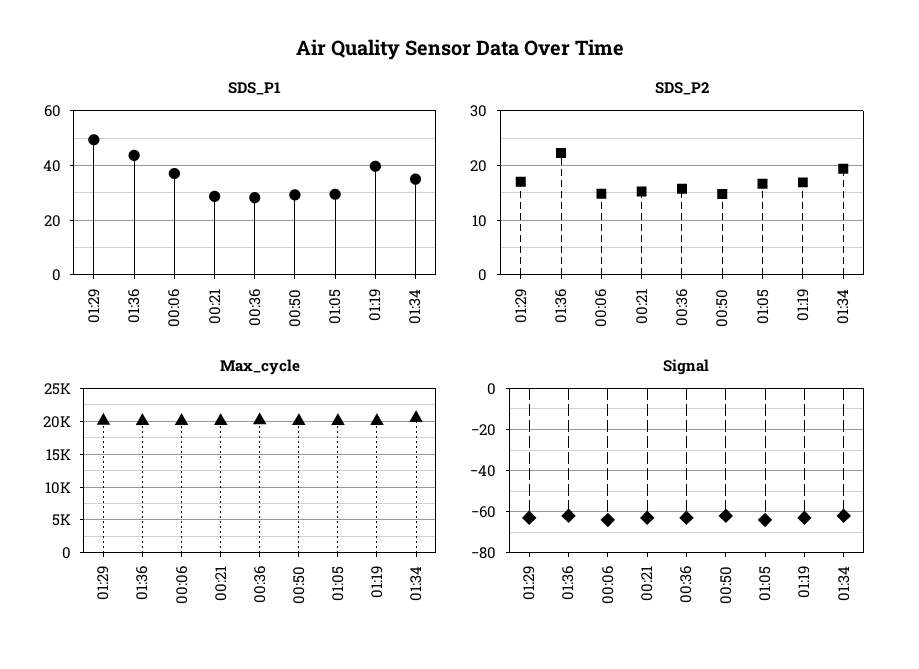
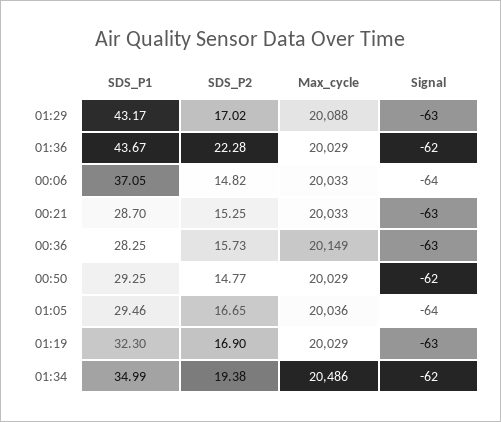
SDS_P1, 01:29: 50 -> 43.17
SDS_P1, 01:19: 40 -> 32.3

